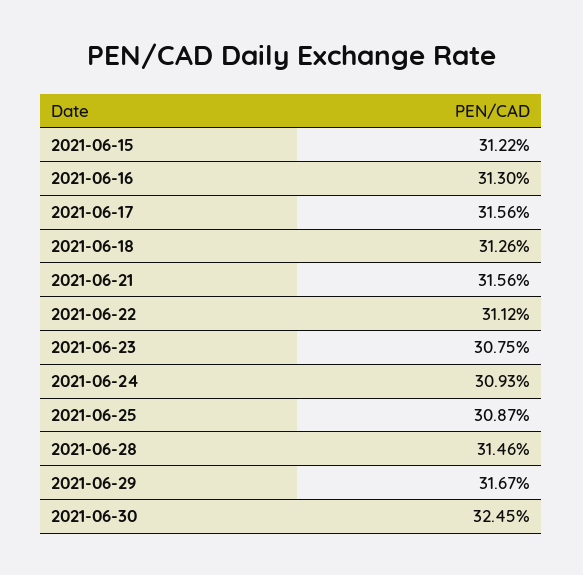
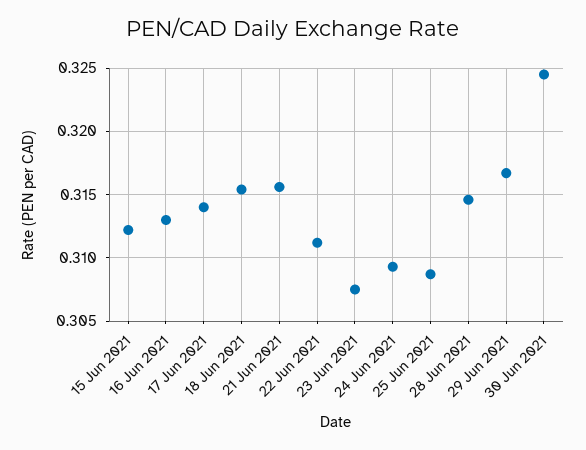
2021-06-17: 0.3156 -> 0.314
2021-06-18: 0.3126 -> 0.3155

